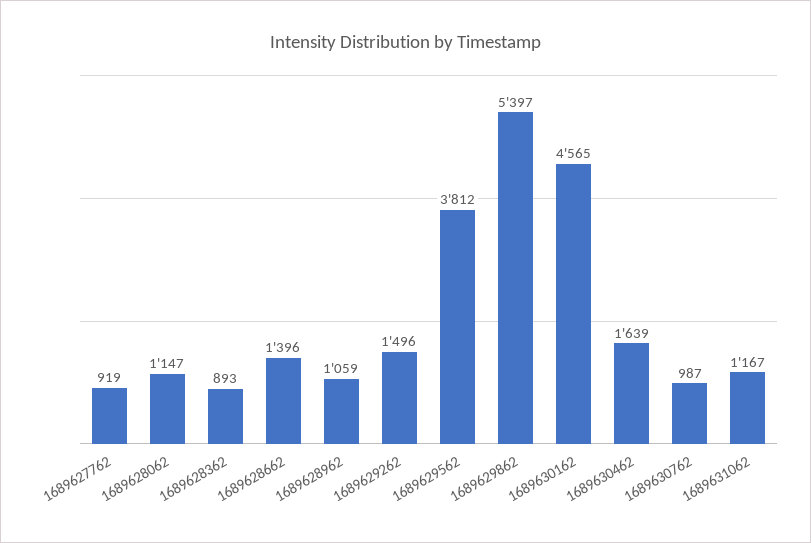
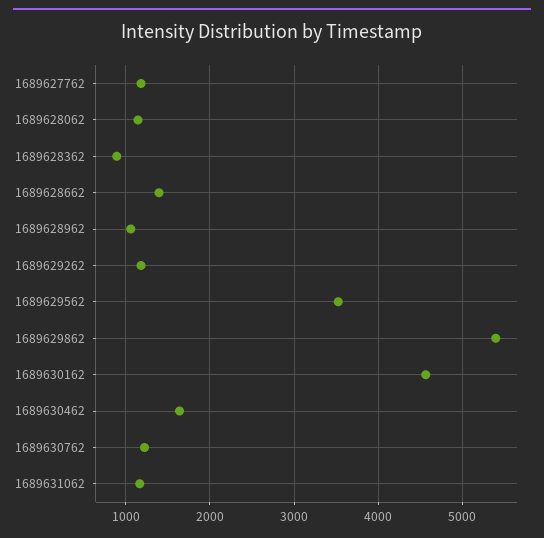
1689627762: 919 -> 1200
1689629262: 1496 -> 1200
1689629562: 3812 -> 3500
1689630762: 987 -> 1200

